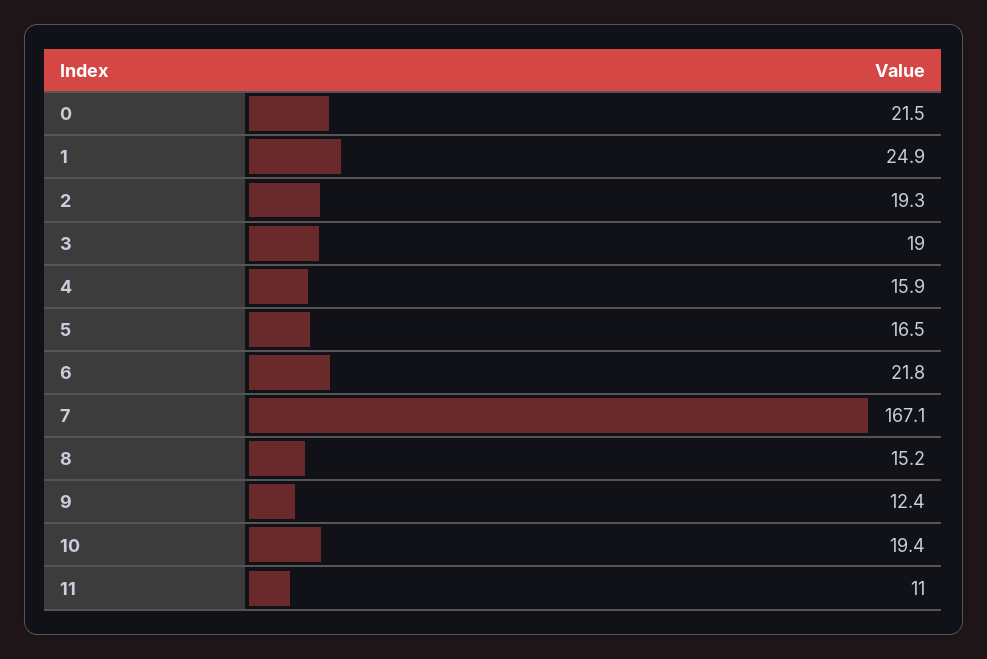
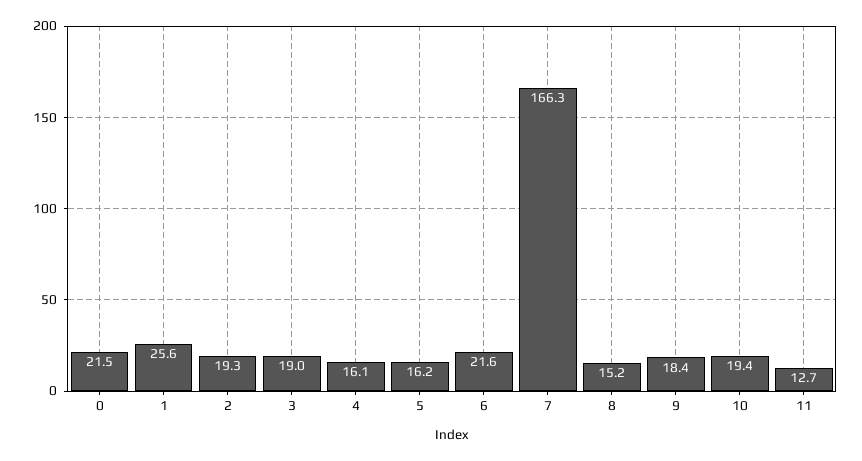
1: 24.9 -> 25.6
4: 15.9 -> 16.1
5: 16.5 -> 16.2
6: 21.8 -> 21.6
7: 167.1 -> 166.3
9: 12.4 -> 18.4
11: 11 -> 12.7

